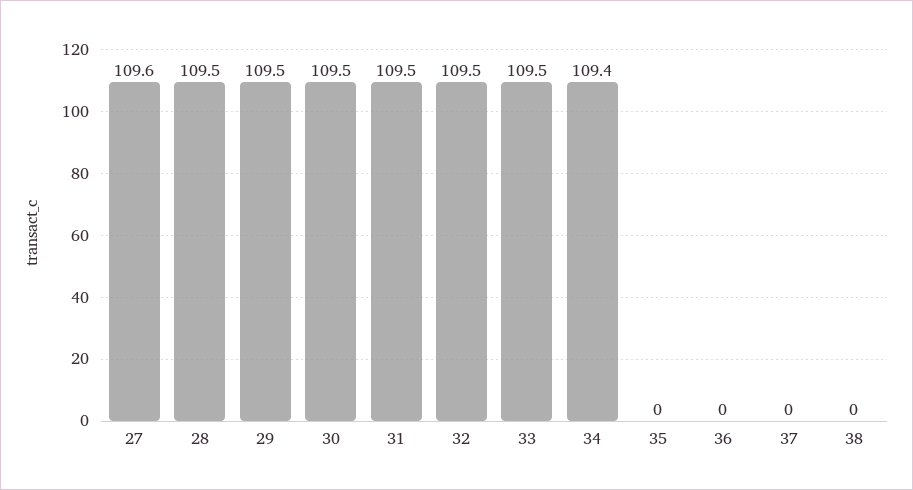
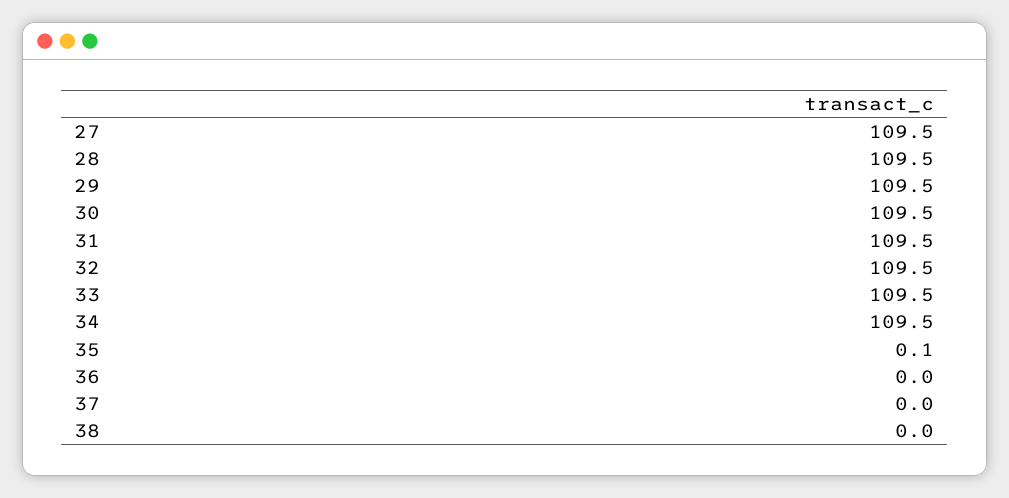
27: 109.6 -> 109.5
34: 109.4 -> 109.5
35: 0 -> 0.1

